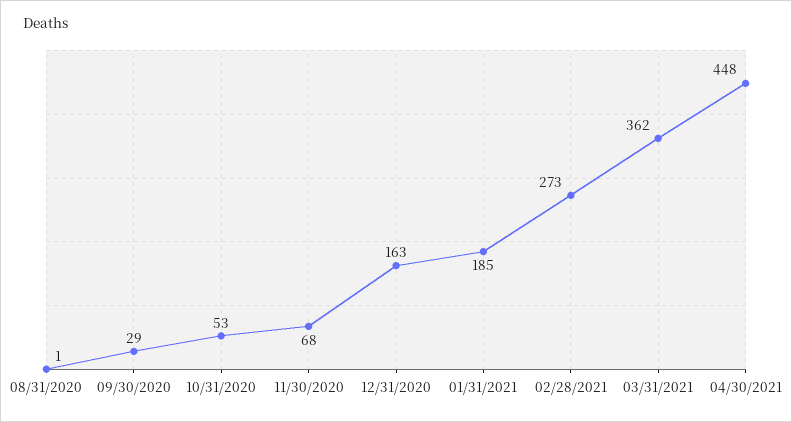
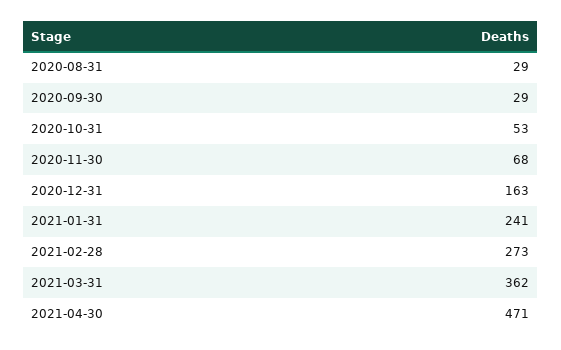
08/31/2020: 1 -> 29
01/31/2021: 185 -> 241
04/30/2021: 448 -> 471

